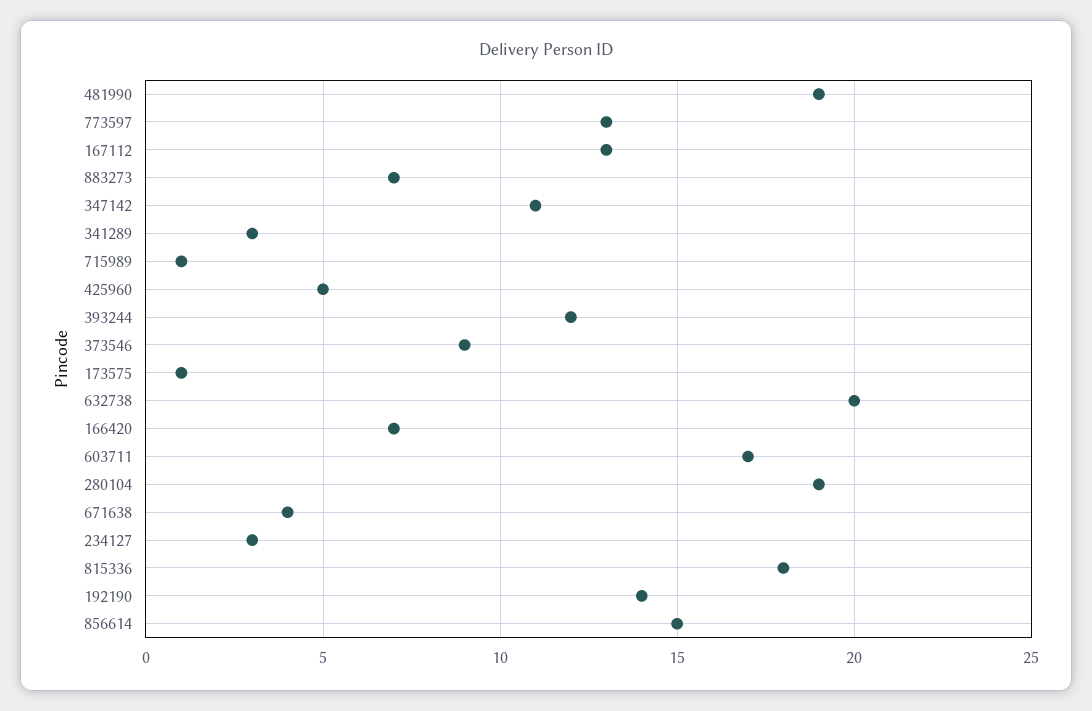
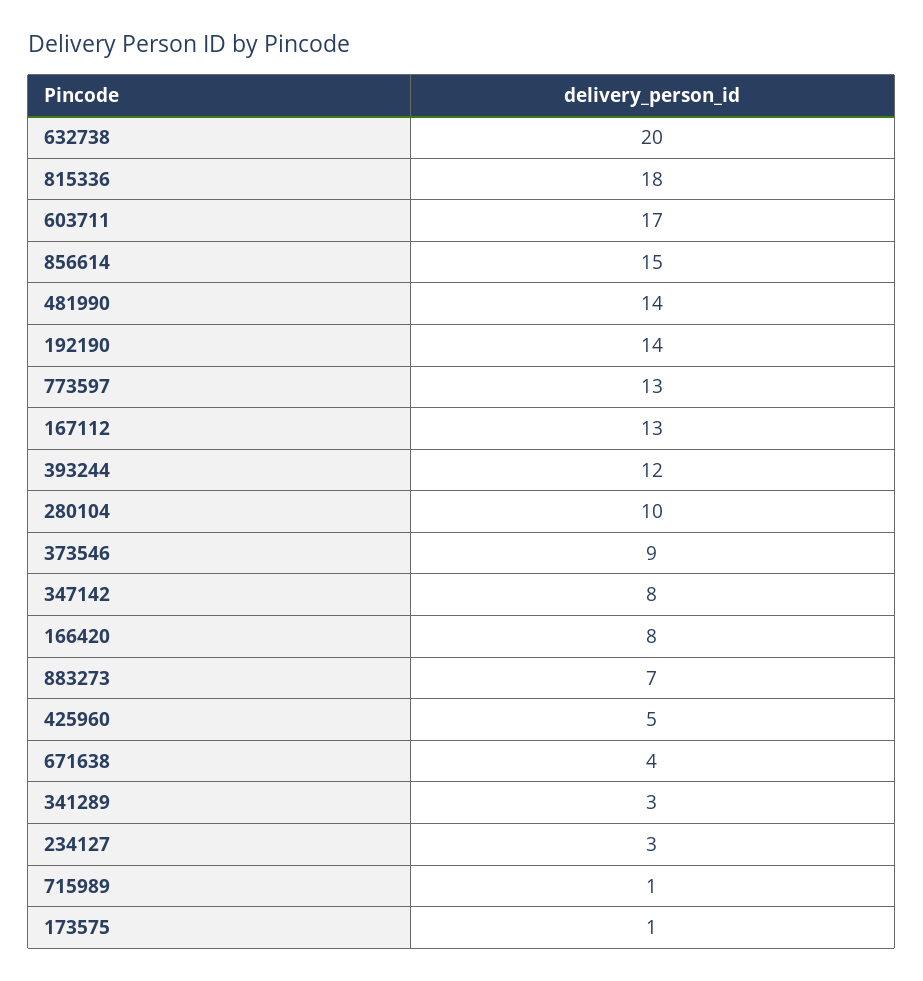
481990: 19 -> 14
347142: 11 -> 8
166420: 7 -> 8
280104: 19 -> 10

